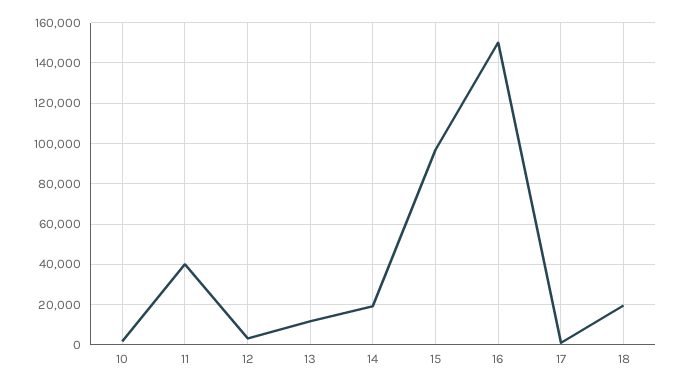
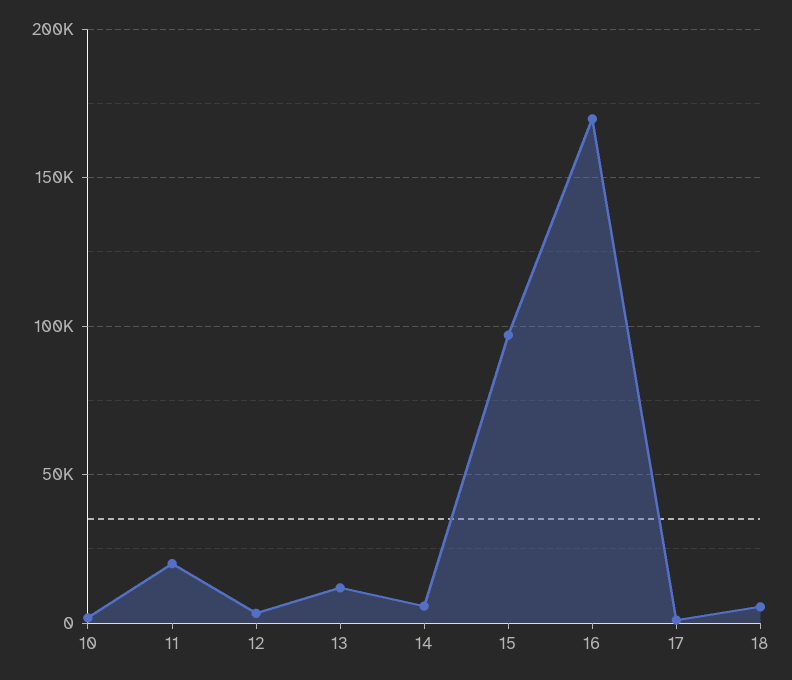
11: 40000 -> 20000
14: 20000 -> 5000
16: 150000 -> 170000
18: 20000 -> 5000

